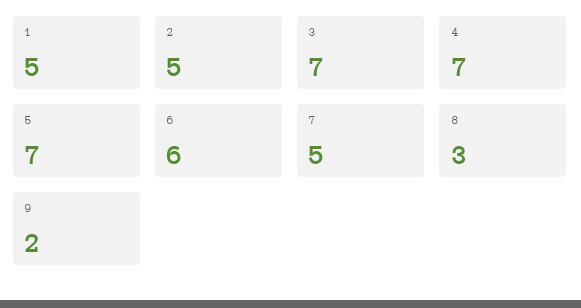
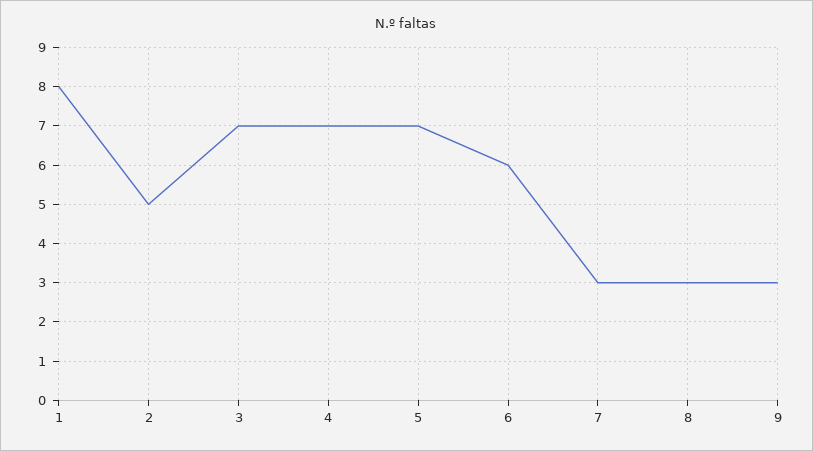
1: 5 -> 8
7: 5 -> 3
9: 2 -> 3

